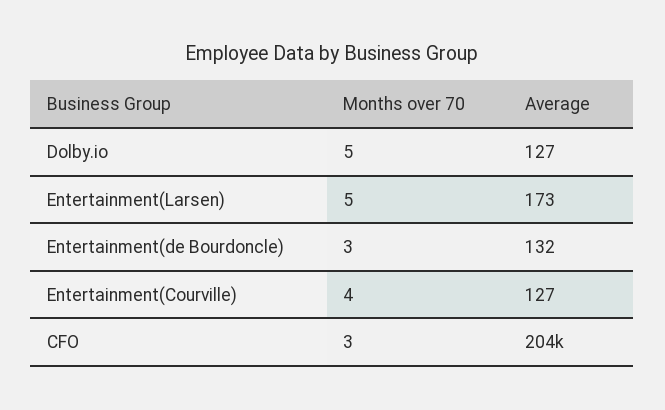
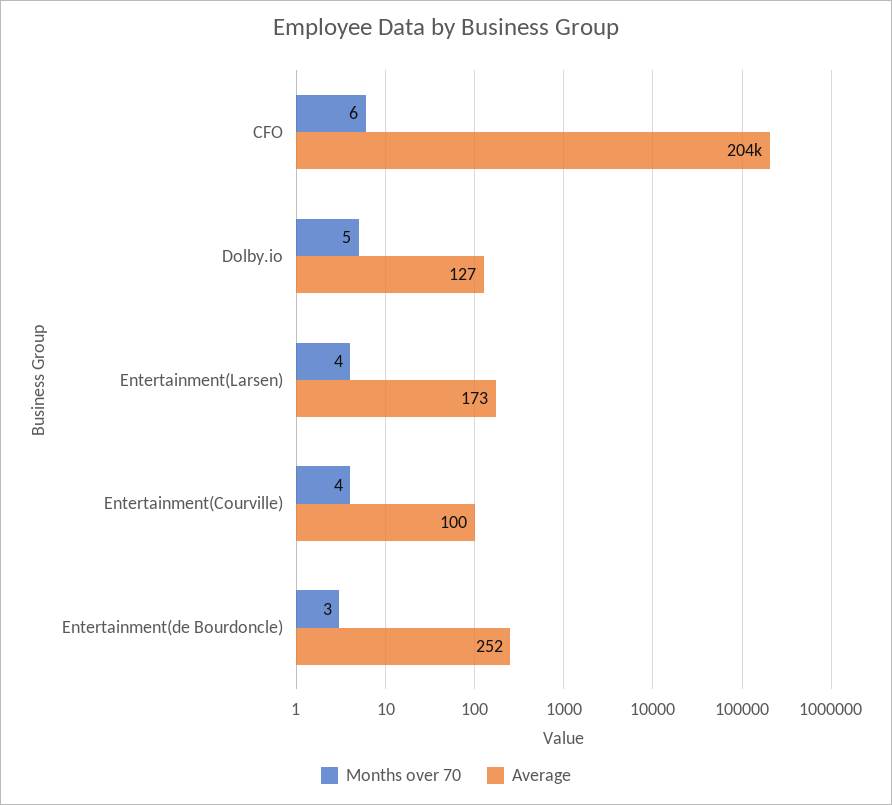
Months over 70, Entertainment(Larsen): 5 -> 4
Average, Entertainment(de Bourdoncle): 132 -> 252
Average, Entertainment(Courville): 127 -> 100
Months over 70, CFO: 3 -> 6

